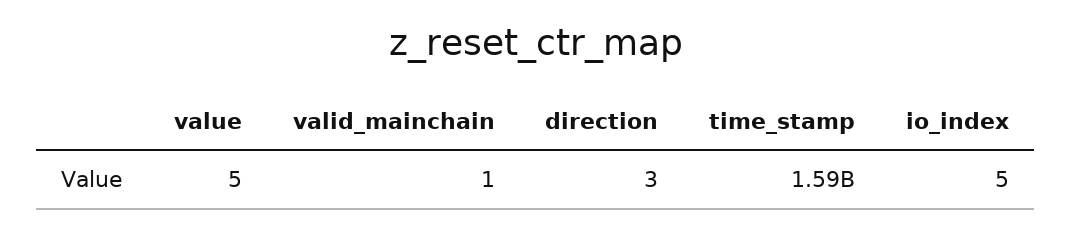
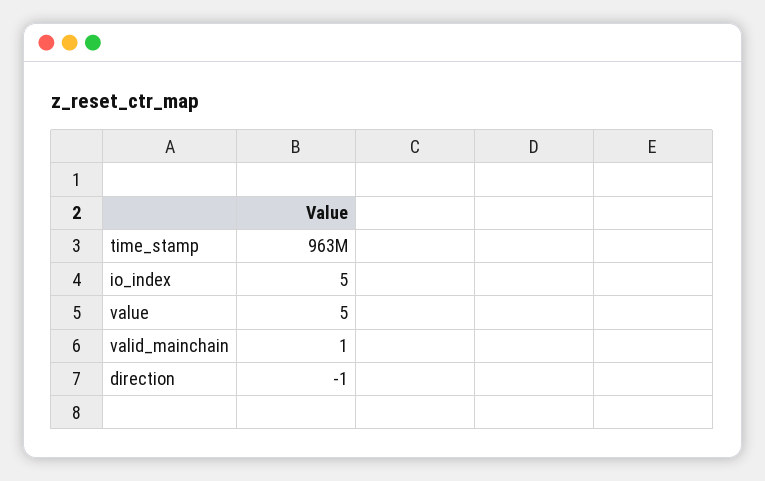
direction: 3 -> -1
time_stamp: 1590000000 -> 963000000

